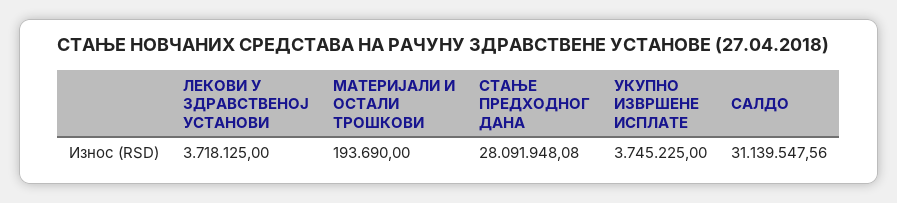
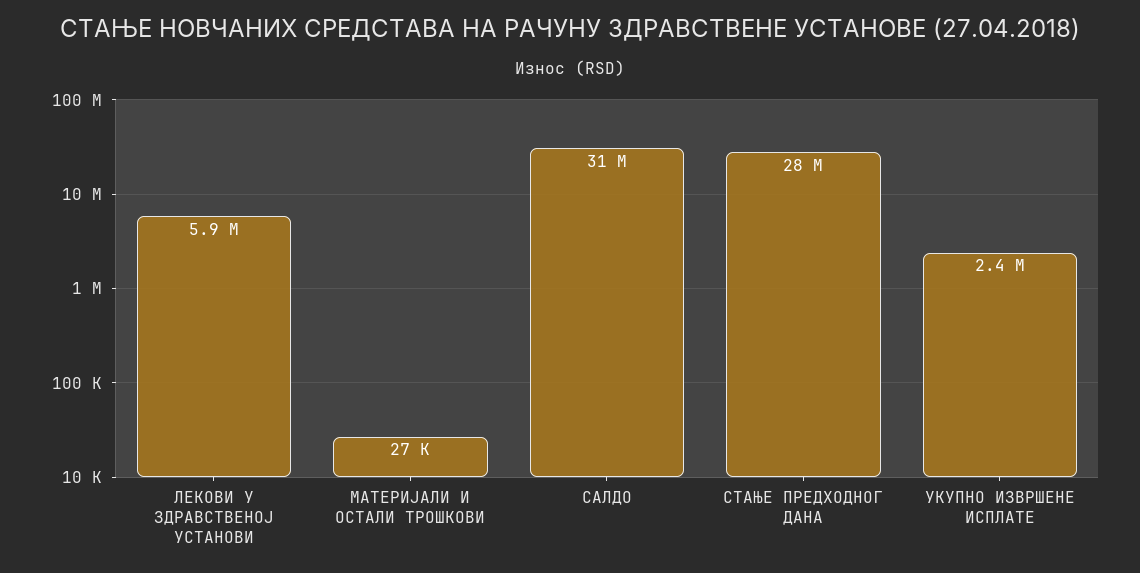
ЛЕКОВИ У ЗДРАВСТВЕНОЈ УСТАНОВИ: 3718125 -> 5900000
МАТЕРИЈАЛИ И ОСТАЛИ ТРОШКОВИ: 193690 -> 27000
УКУПНО ИЗВРШЕНЕ ИСПЛАТЕ: 3745225 -> 2400000

